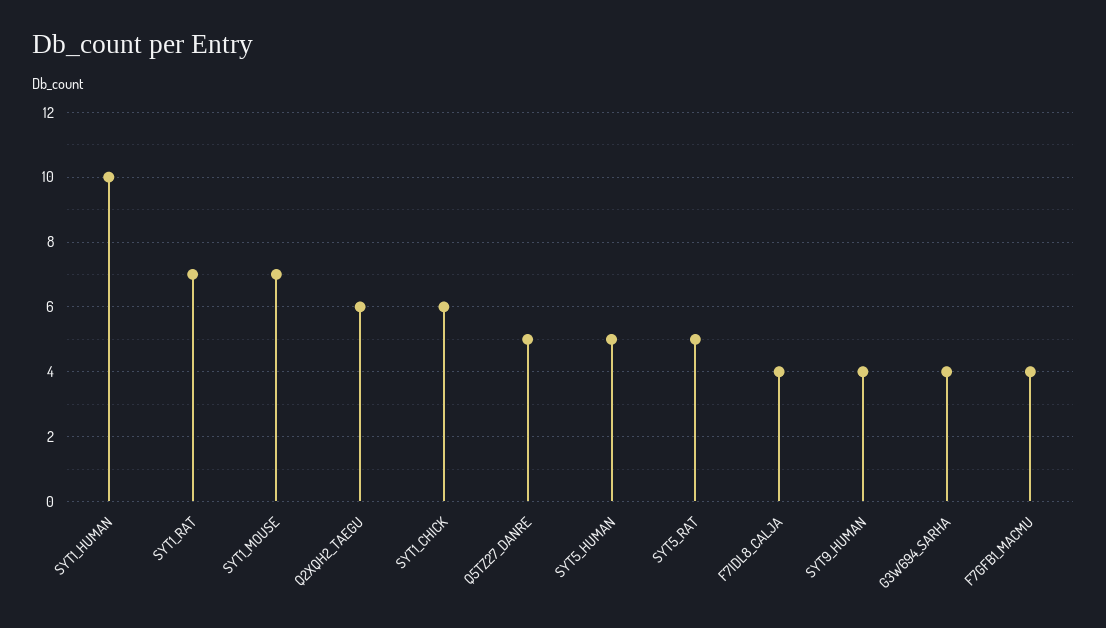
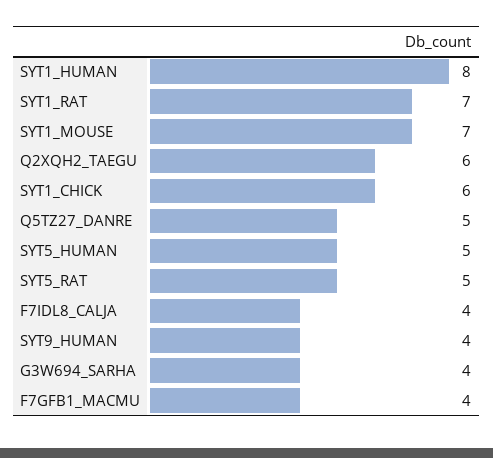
SYT1_HUMAN: 10 -> 8

